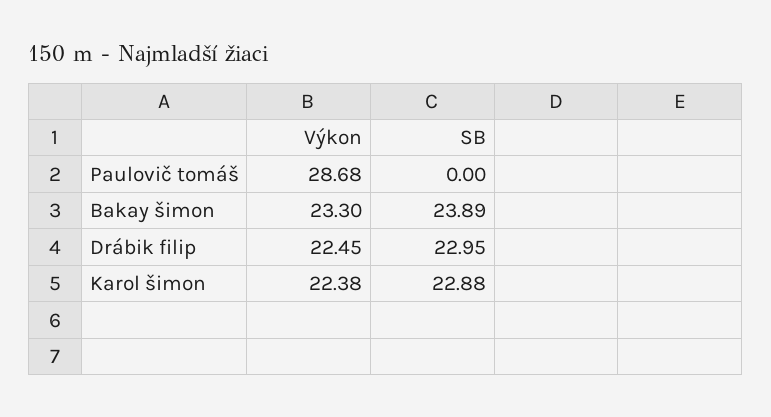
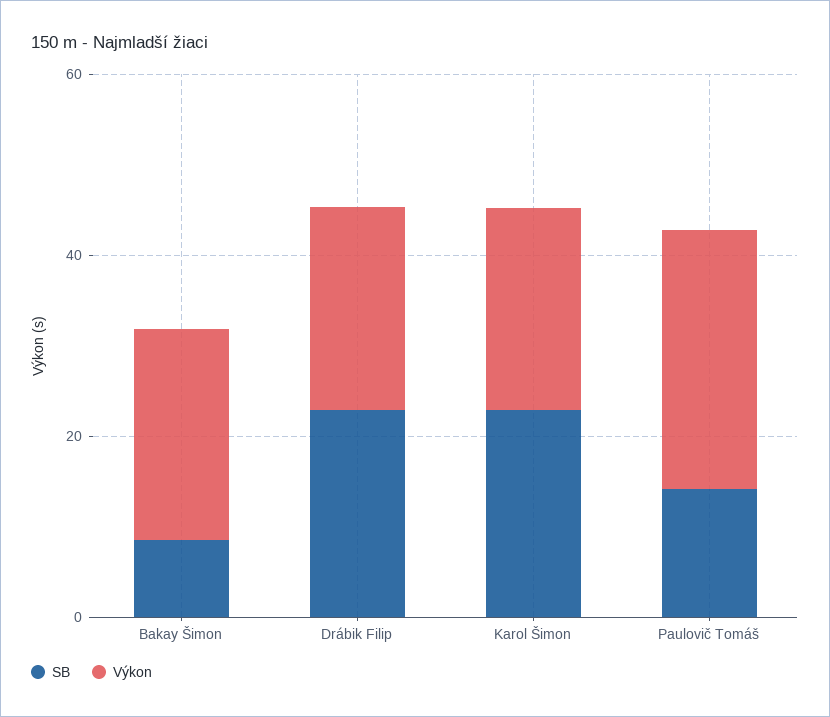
SB, Paulovič tomáš: 0 -> 15
SB, Bakay šimon: 23.89 -> 10

